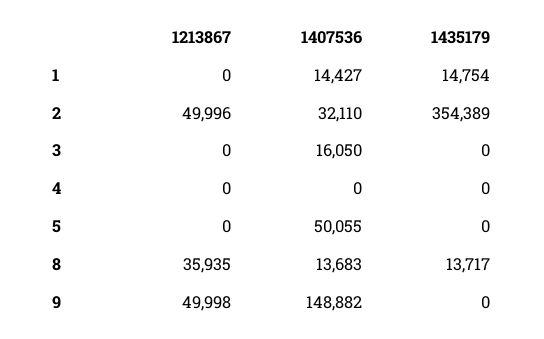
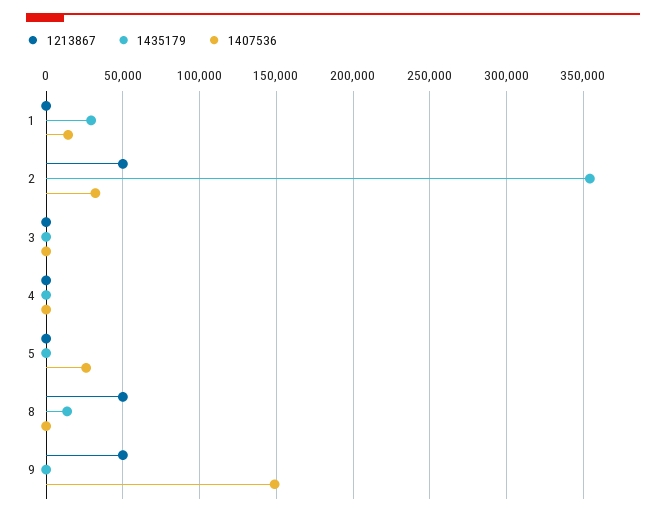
1435179, 1: 14754 -> 30000
1407536, 3: 16050 -> 0
1407536, 5: 50055 -> 25000
1213867, 8: 35935 -> 50000
1407536, 8: 13683 -> 0

